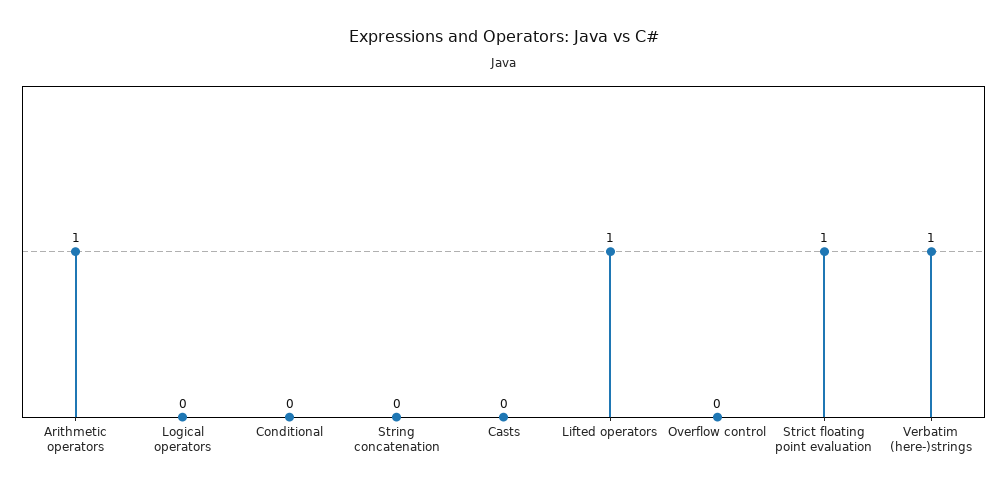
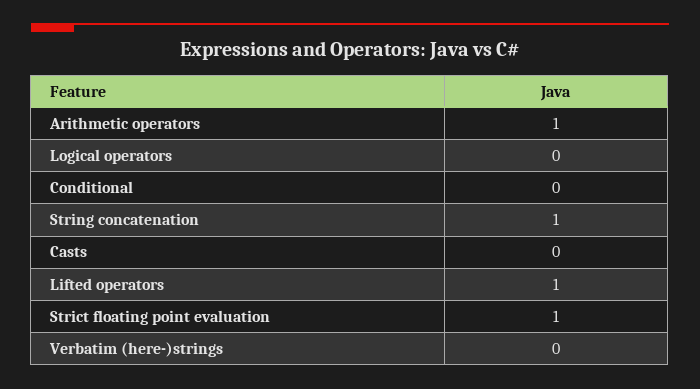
String concatenation: 0 -> 1
Overflow control: 0 -> none
Verbatim (here-)strings: 1 -> 0

